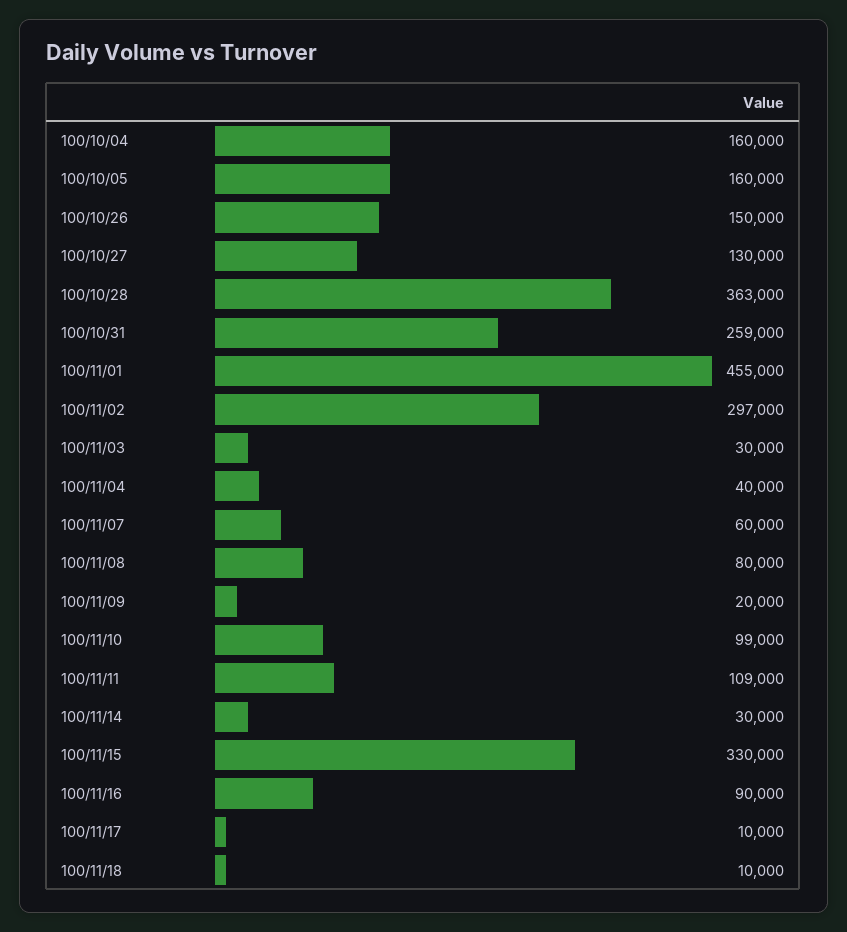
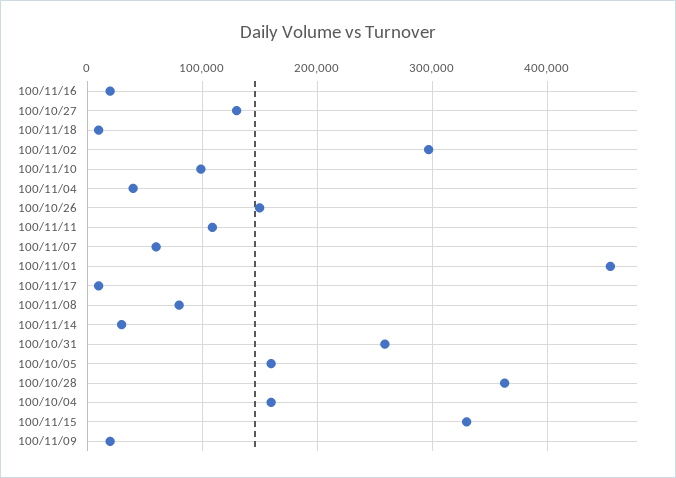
100/11/03: 30000 -> none
100/11/16: 90000 -> 20000

